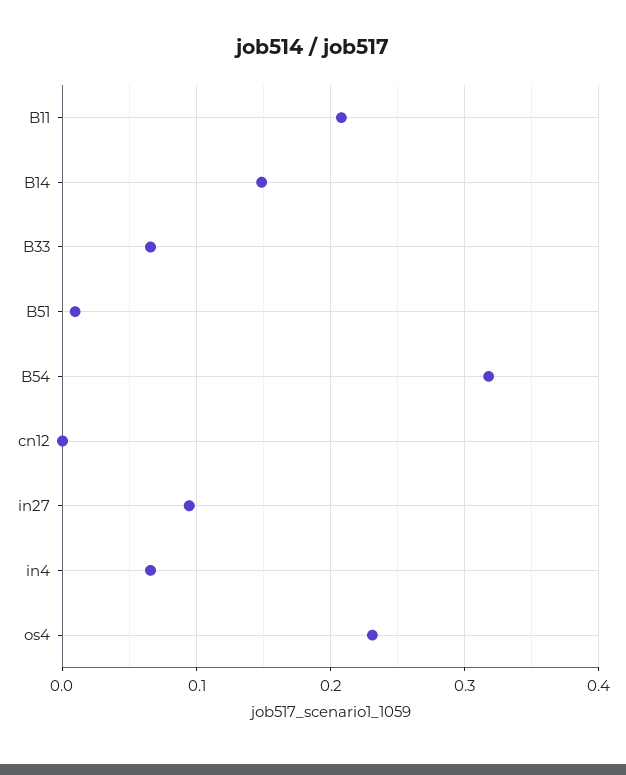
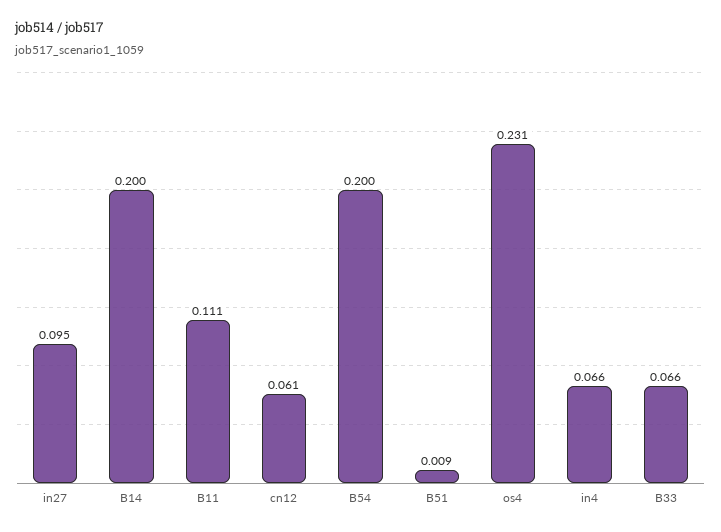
B11: 0.21 -> 0.111
B14: 0.15 -> 0.2
B54: 0.32 -> 0.2
cn12: 0 -> 0.061

